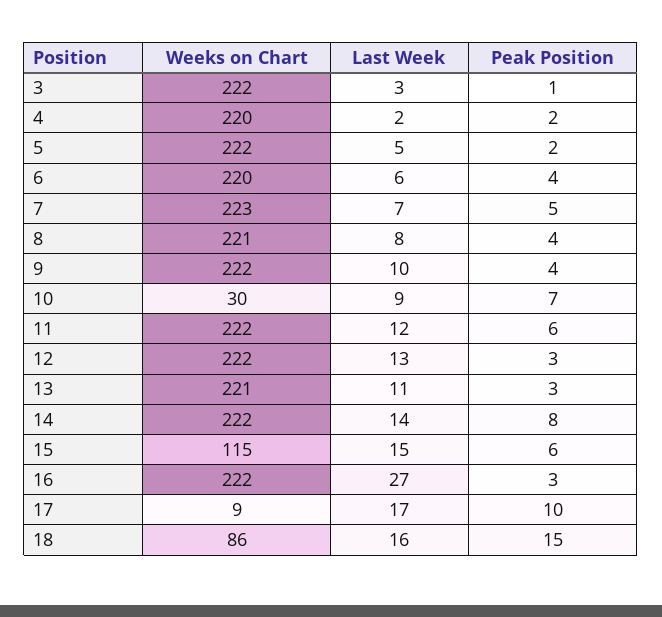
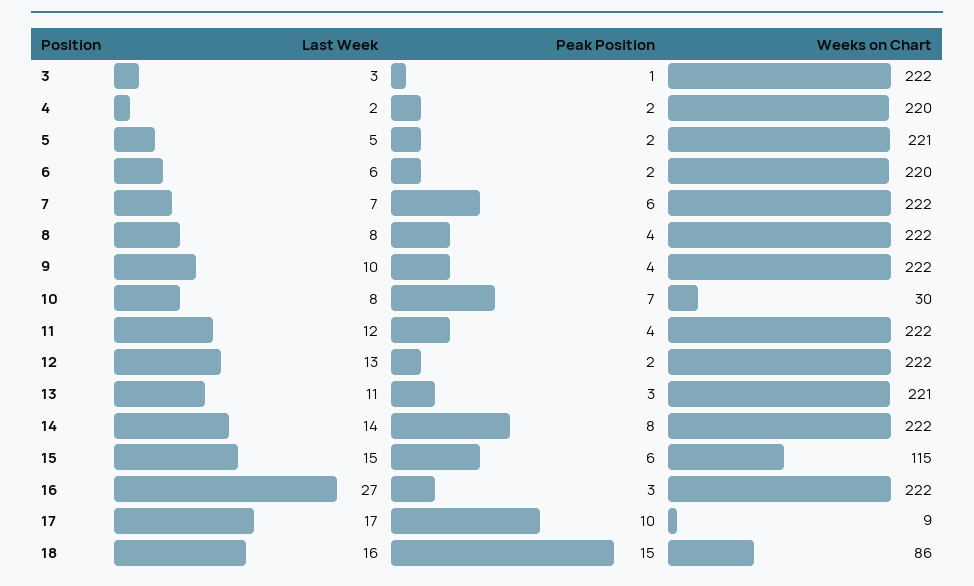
Weeks on Chart, 5: 222 -> 221
Peak Position, 6: 4 -> 2
Weeks on Chart, 7: 223 -> 222
Peak Position, 7: 5 -> 6
Weeks on Chart, 8: 221 -> 222
Last Week, 10: 9 -> 8
Peak Position, 11: 6 -> 4
Peak Position, 12: 3 -> 2

